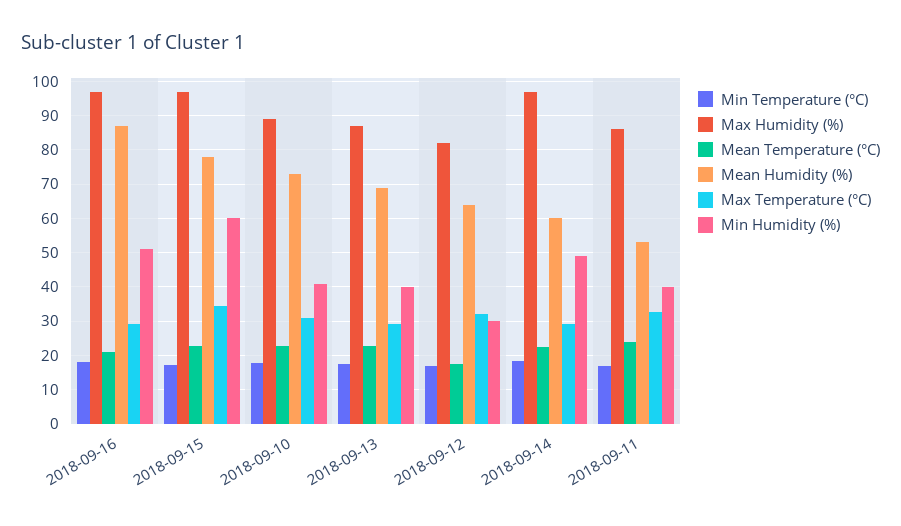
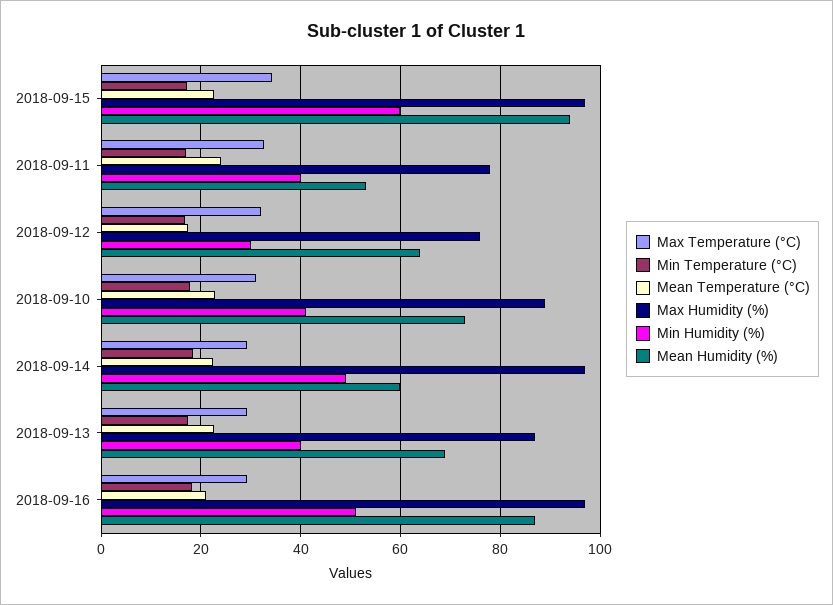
Mean Humidity (%), 2018-09-15: 78 -> 94
Max Humidity (%), 2018-09-12: 82 -> 76
Max Humidity (%), 2018-09-11: 86 -> 78

